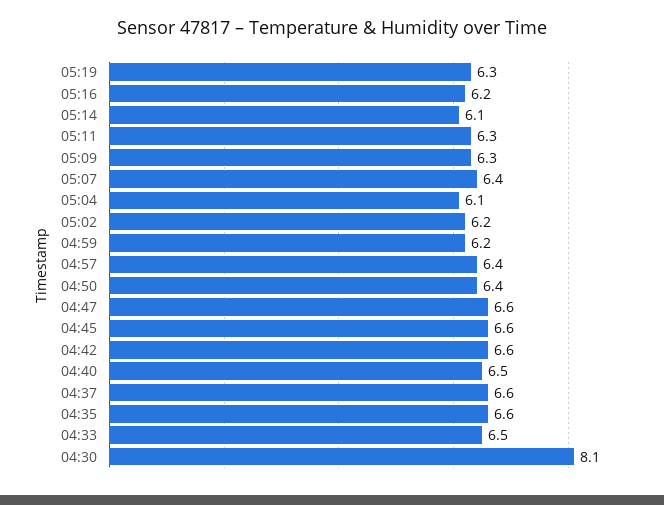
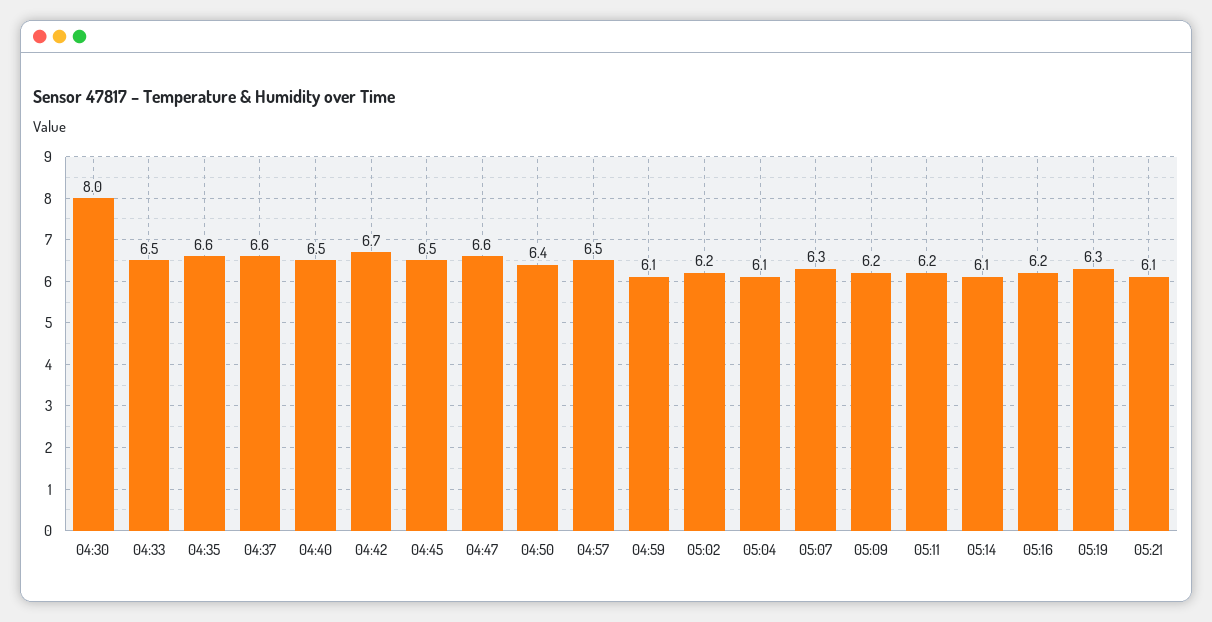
05:11: 6.3 -> 6.2
05:09: 6.3 -> 6.2
05:07: 6.4 -> 6.3
04:59: 6.2 -> 6.1
04:57: 6.4 -> 6.5
04:45: 6.6 -> 6.5
04:42: 6.6 -> 6.7
04:30: 8.1 -> 8
05:21: none -> 6.1

